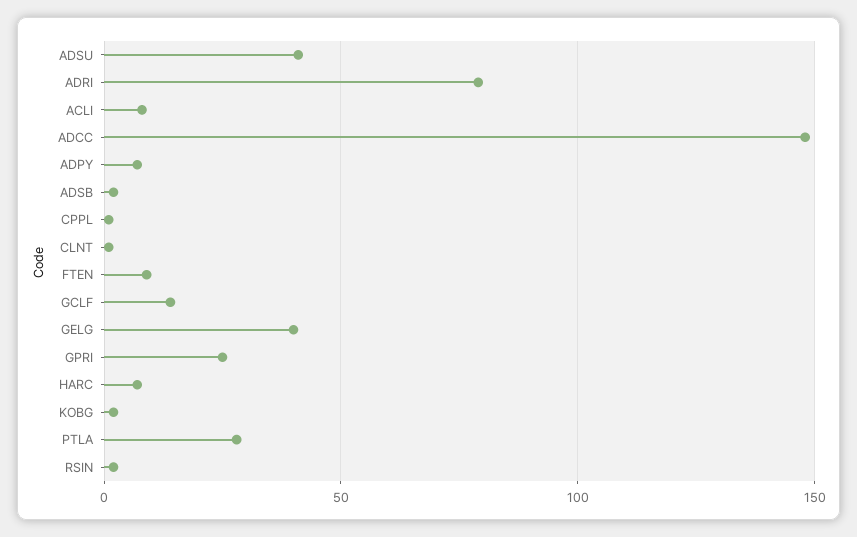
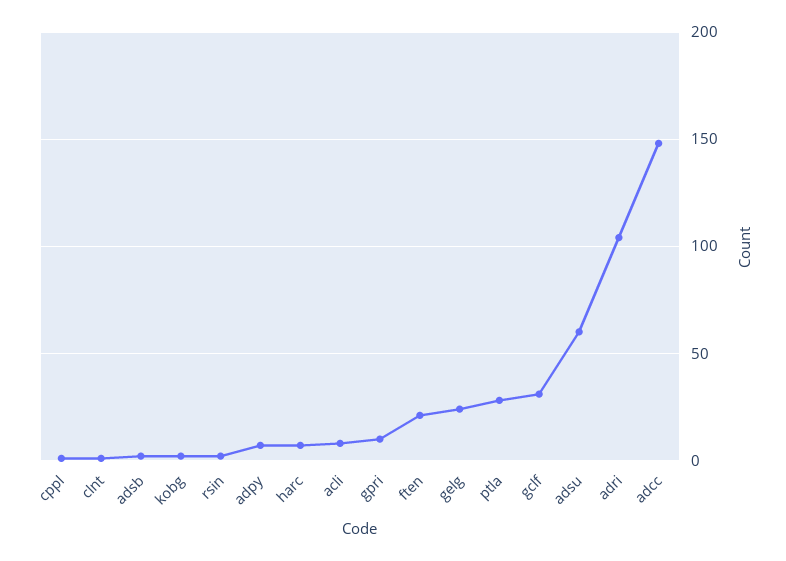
ADSU: 40 -> 60
ADRI: 80 -> 105
FTEN: 10 -> 20
GCLF: 15 -> 30
GELG: 40 -> 25
GPRI: 25 -> 10

